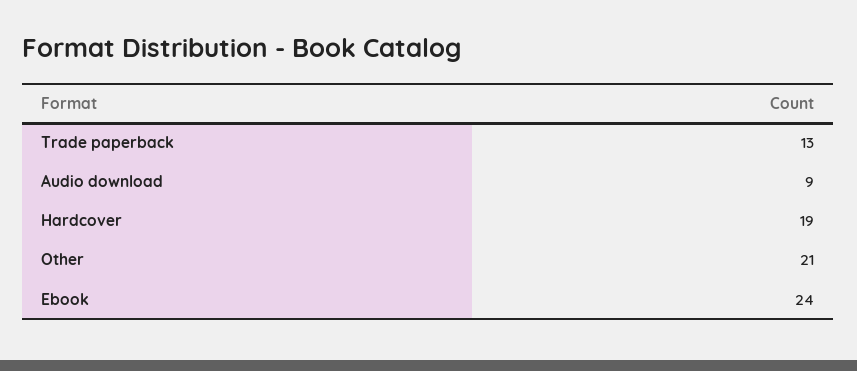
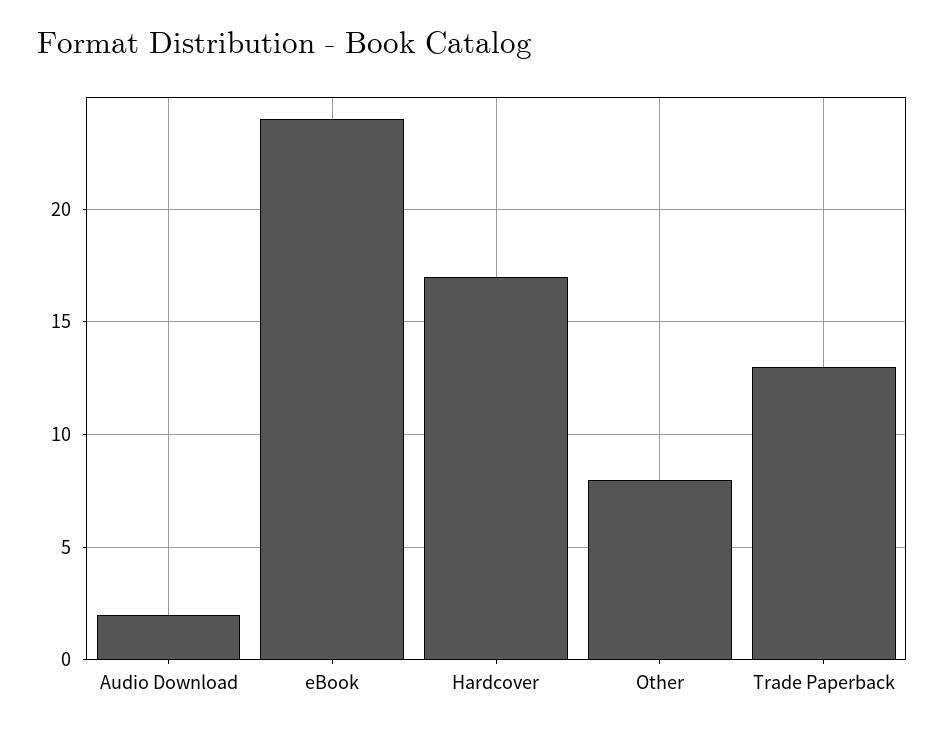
Audio download: 9 -> 2
Hardcover: 19 -> 17
Other: 21 -> 8

